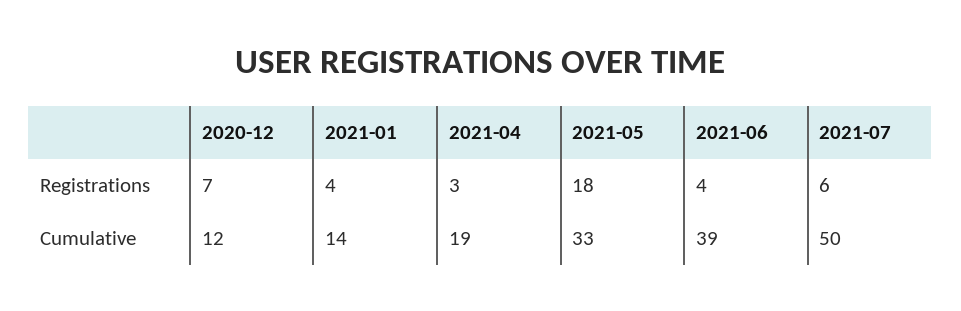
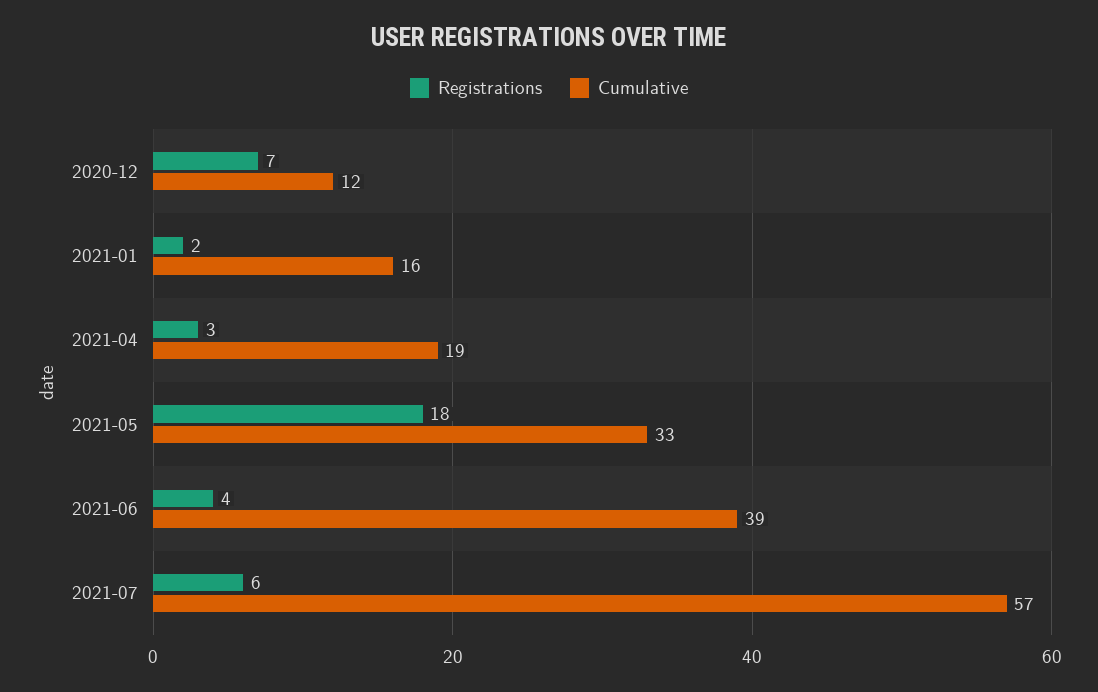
Registrations, 2021-01: 4 -> 2
Cumulative, 2021-01: 14 -> 16
Cumulative, 2021-07: 50 -> 57

